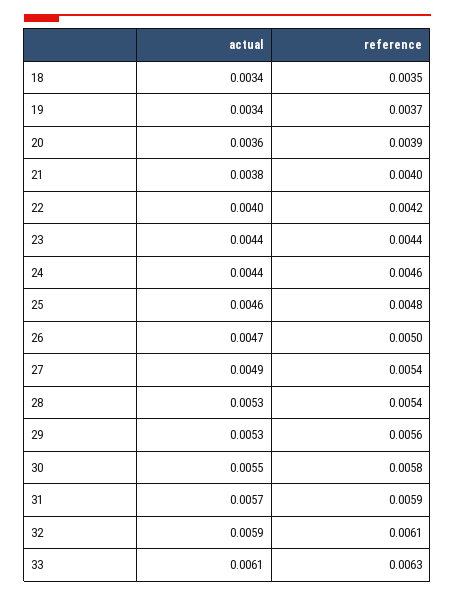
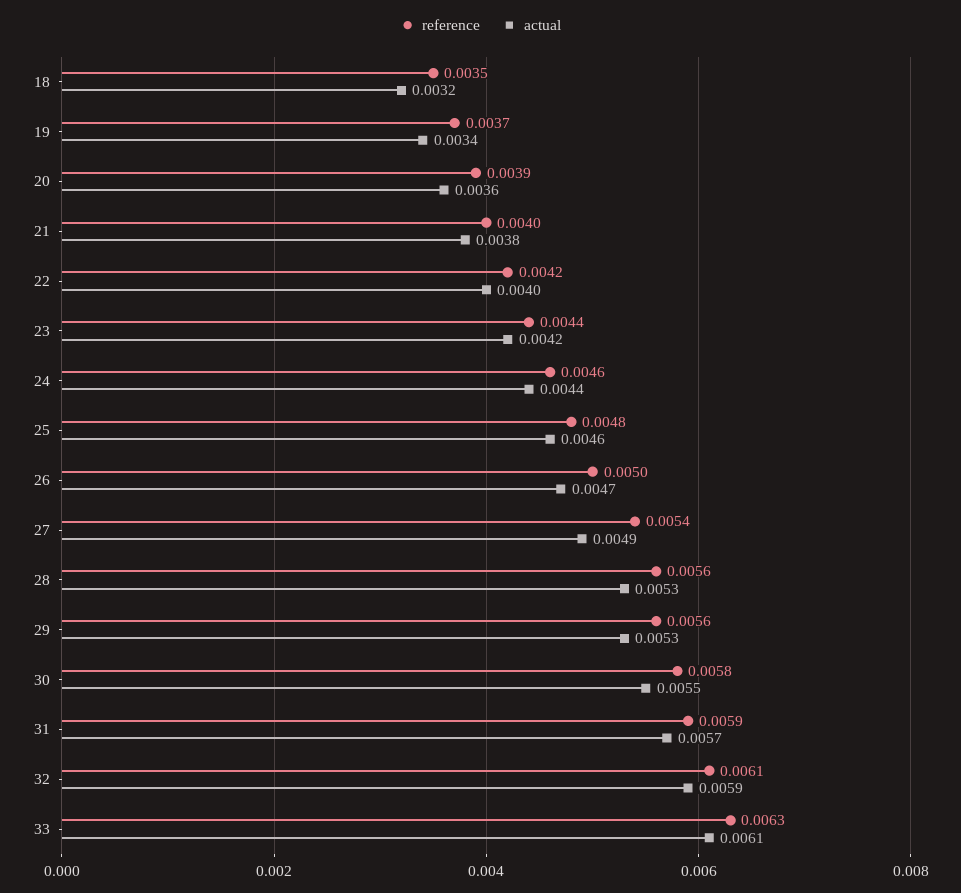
actual, 18: 0.0034 -> 0.0032
actual, 23: 0.0044 -> 0.0042
reference, 28: 0.0054 -> 0.0056

